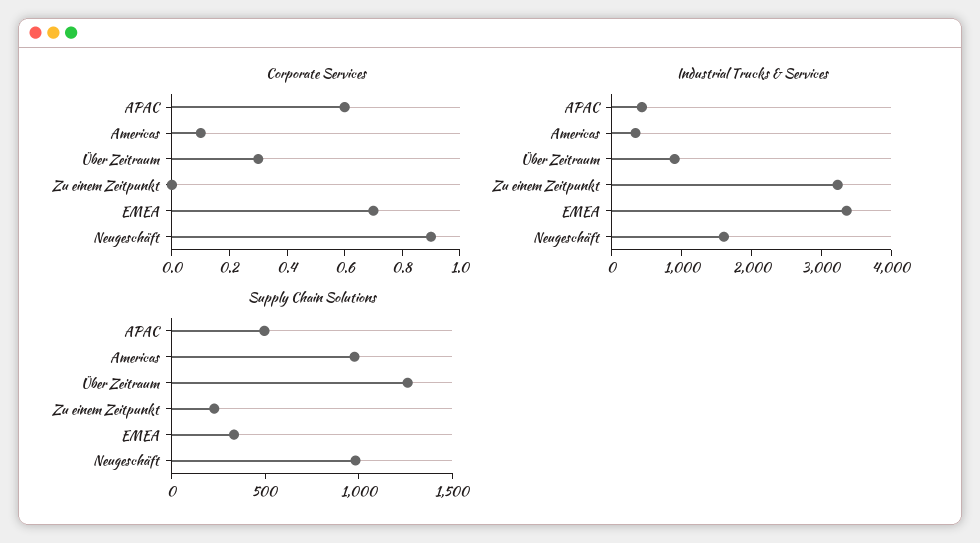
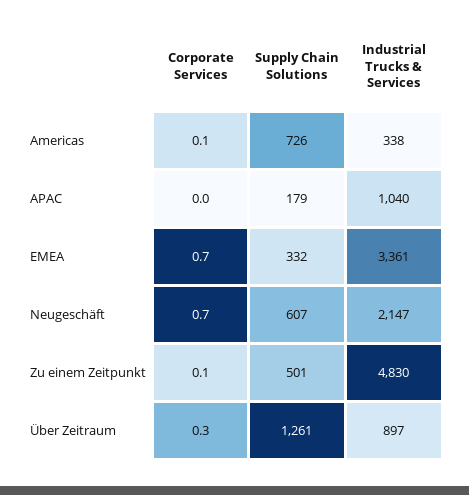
Corporate Services, APAC: 0.6 -> 0
Corporate Services, Zu einem Zeitpunkt: 0 -> 0.1
Corporate Services, Neugeschäft: 0.9 -> 0.7
Industrial Trucks & Services, APAC: 400 -> 1040
Industrial Trucks & Services, Zu einem Zeitpunkt: 3200 -> 4830
Industrial Trucks & Services, Neugeschäft: 1600 -> 2147
Supply Chain Solutions, APAC: 500 -> 179
Supply Chain Solutions, Americas: 1000 -> 726
Supply Chain Solutions, Zu einem Zeitpunkt: 200 -> 501
Supply Chain Solutions, Neugeschäft: 1000 -> 607

